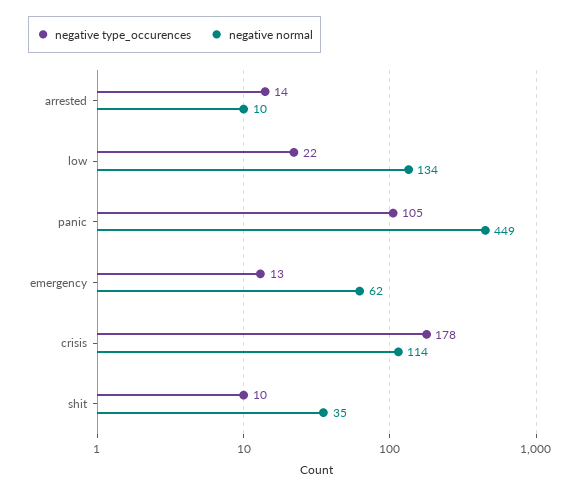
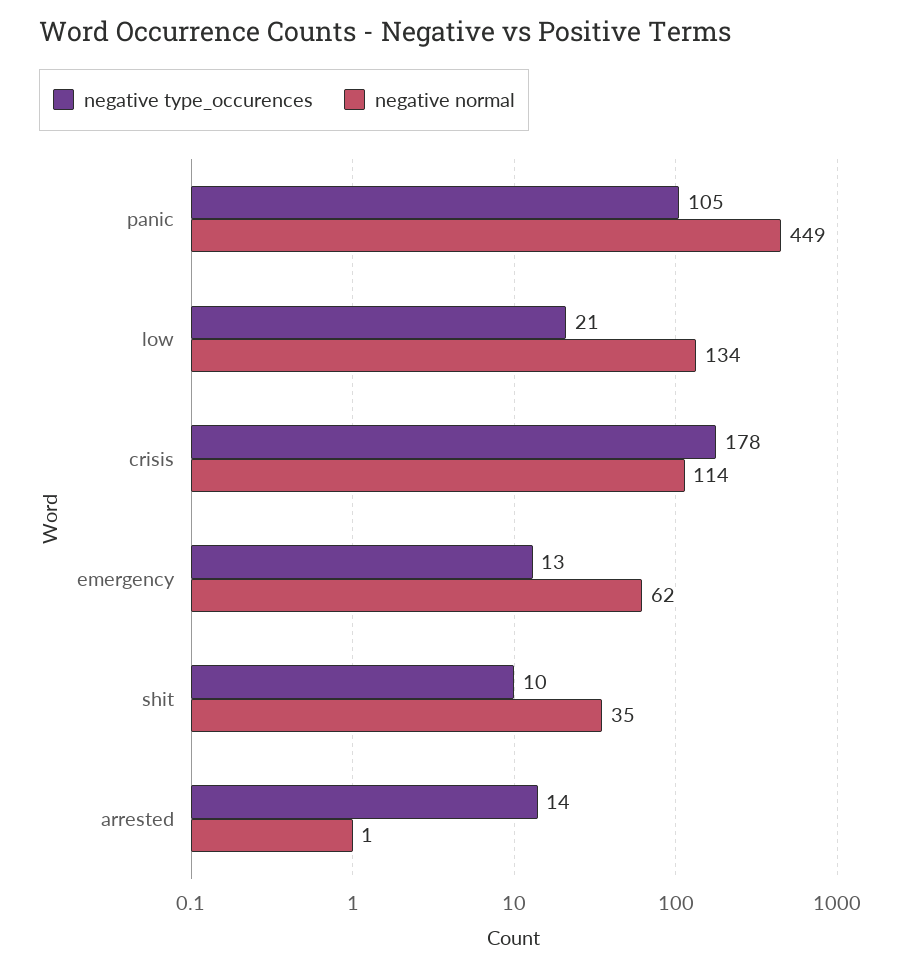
negative normal, arrested: 10 -> 1
negative type_occurences, low: 22 -> 21

